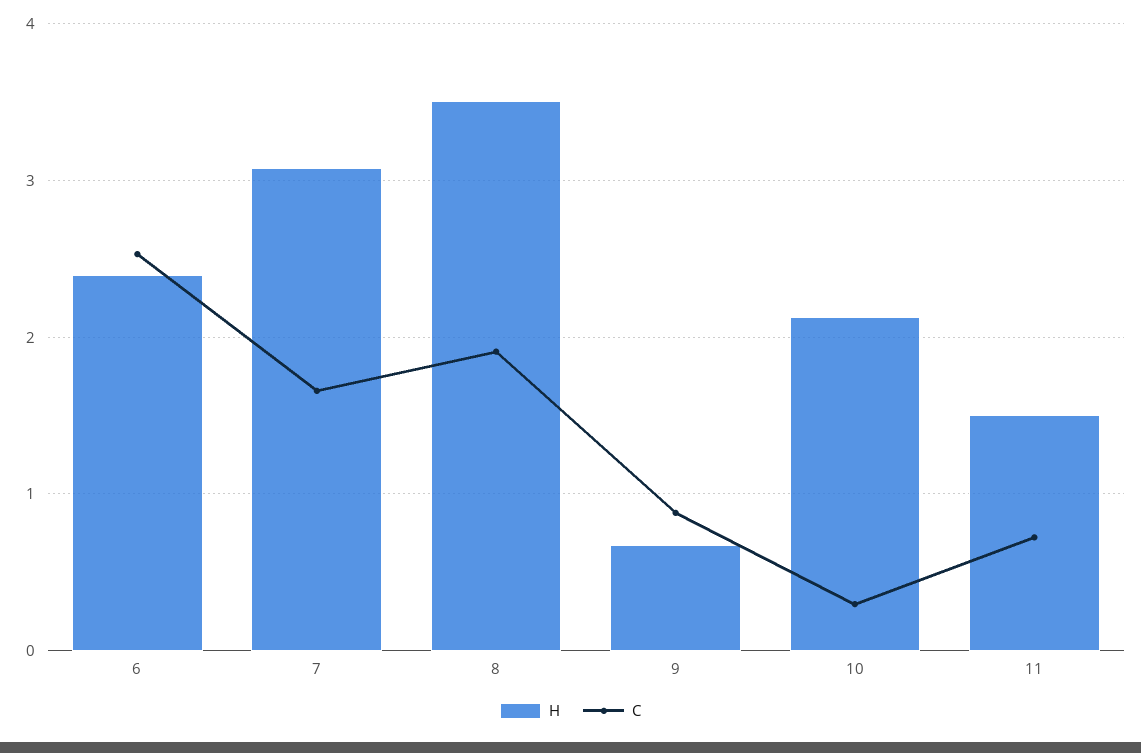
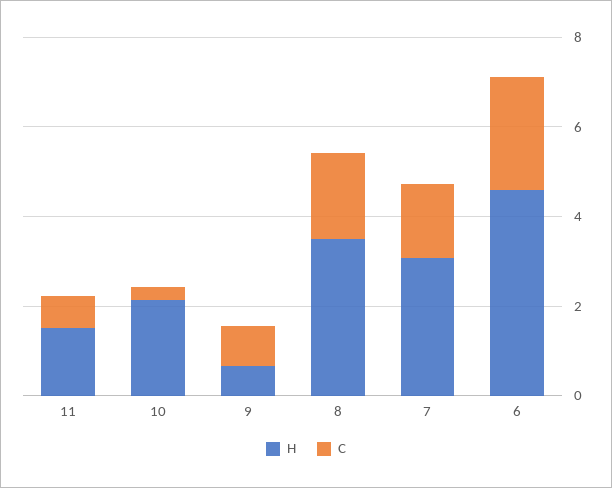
H, 6: 2.4 -> 4.5

